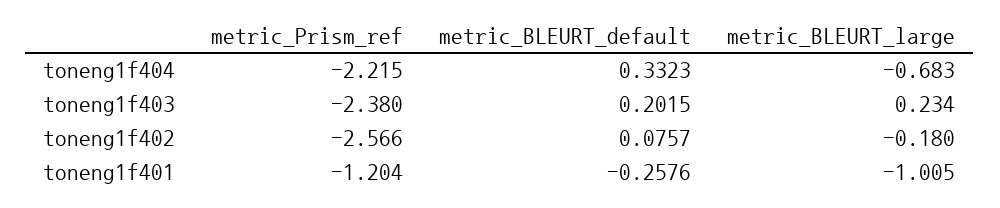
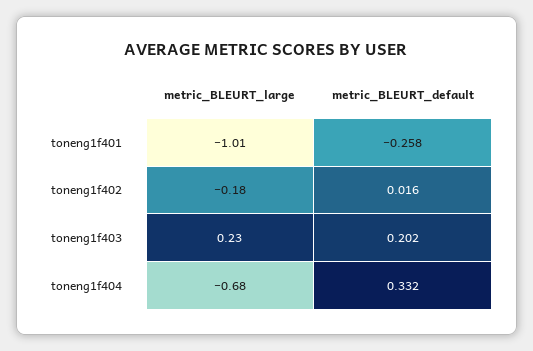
metric_Prism_ref, toneng1f404: -2.215 -> none
metric_Prism_ref, toneng1f403: -2.38 -> none
metric_Prism_ref, toneng1f402: -2.566 -> none
metric_BLEURT_default, toneng1f402: 0.0757 -> 0.016
metric_Prism_ref, toneng1f401: -1.204 -> none

